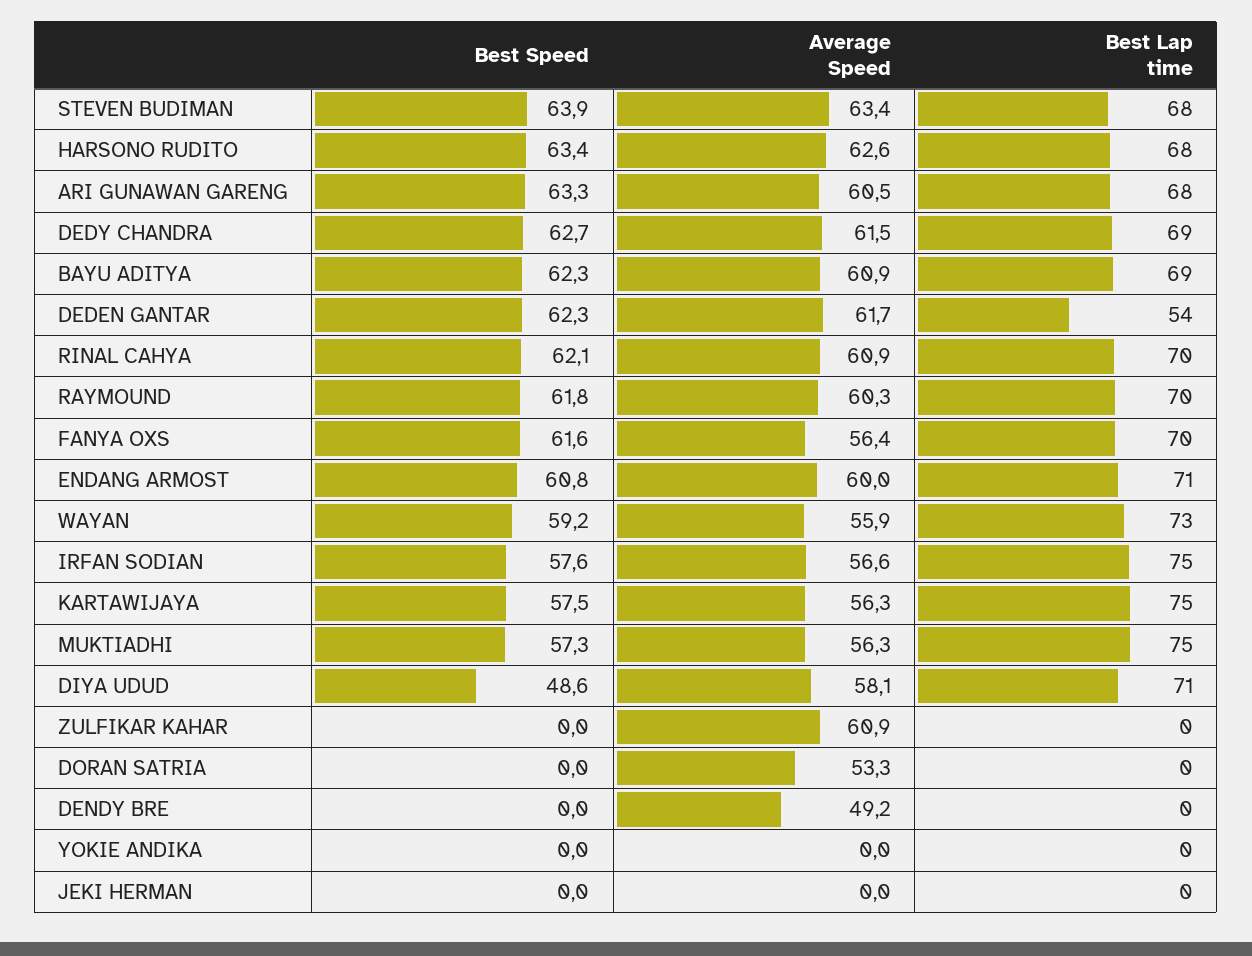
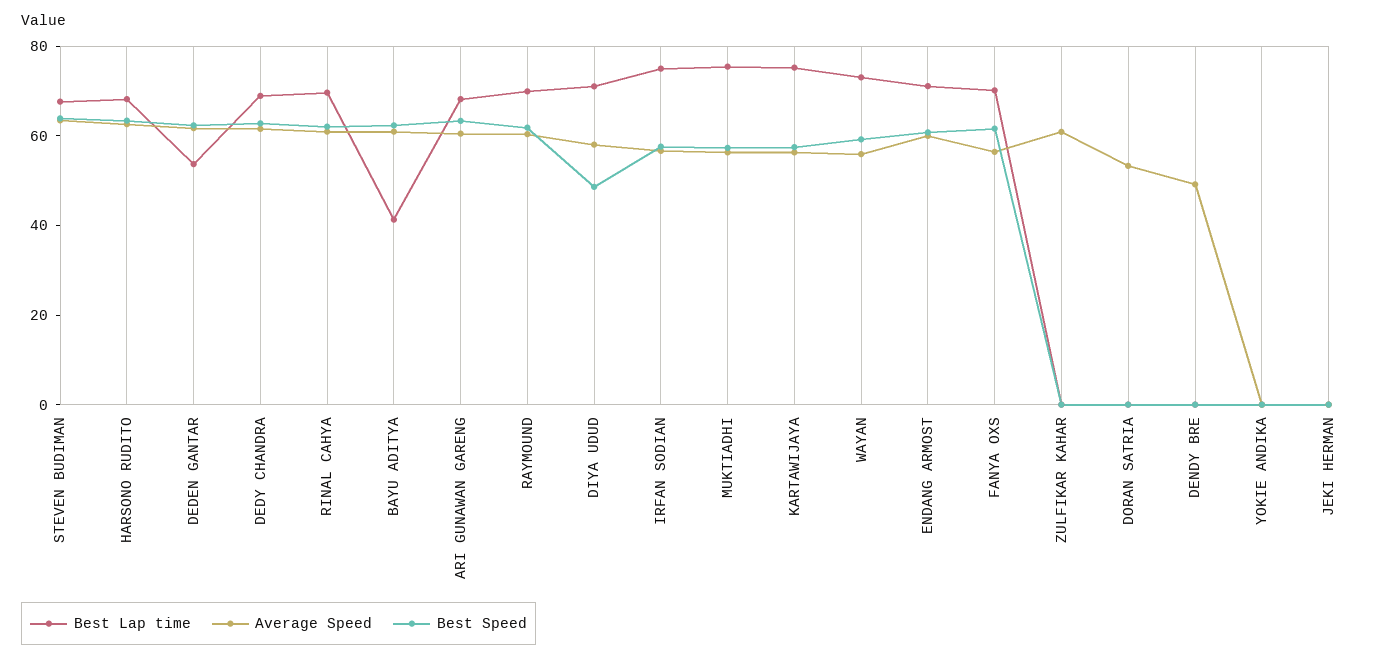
Best Lap time, BAYU ADITYA: 69 -> 40

